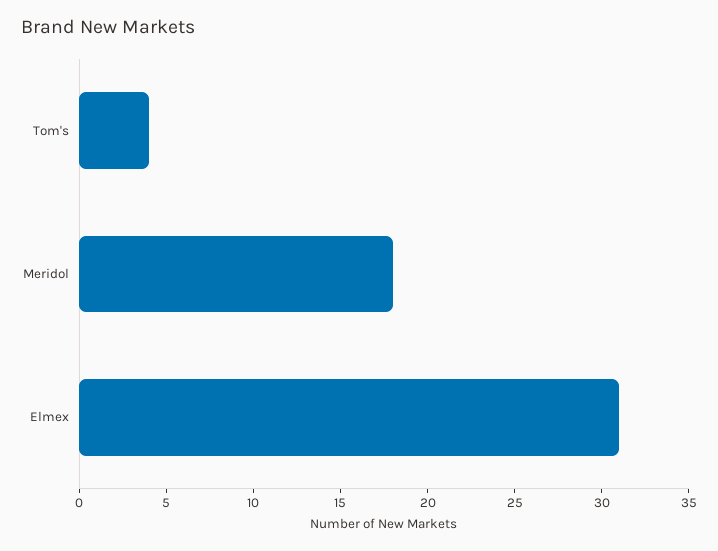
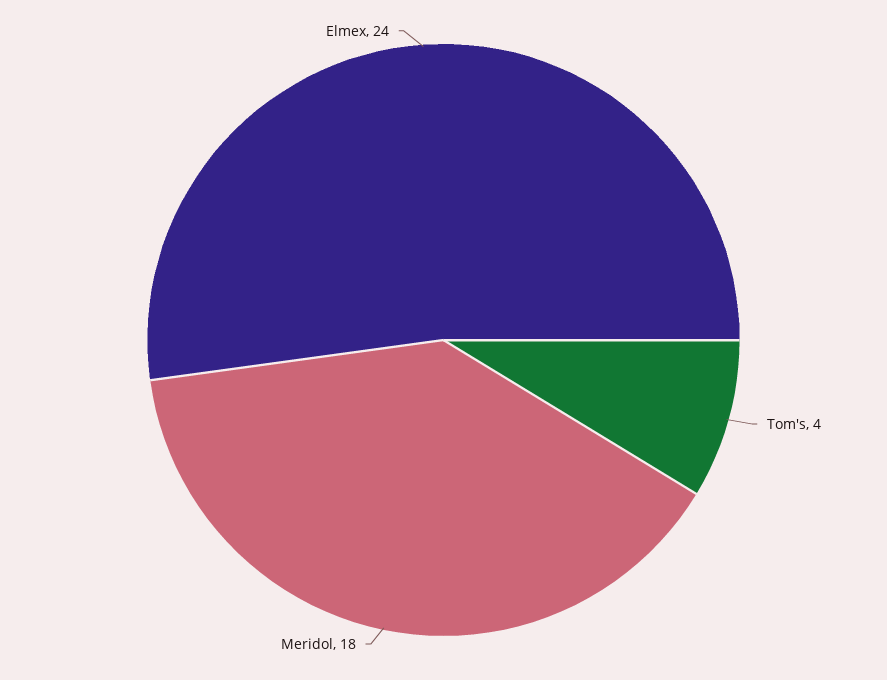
Elmex: 31 -> 24

